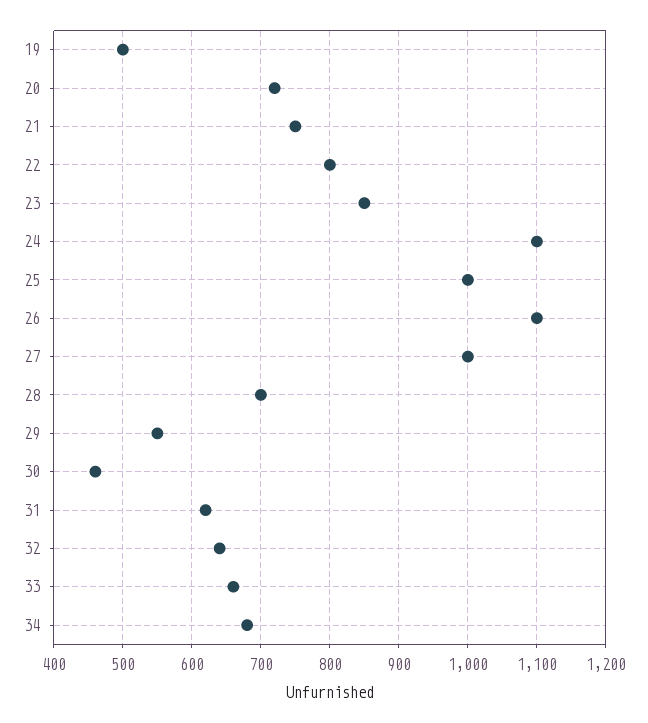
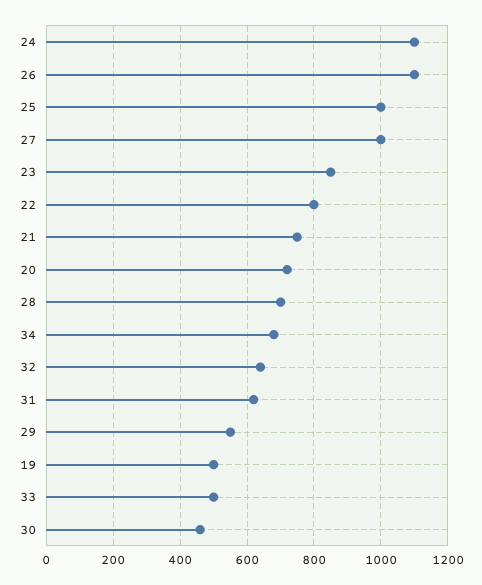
33: 660 -> 500

